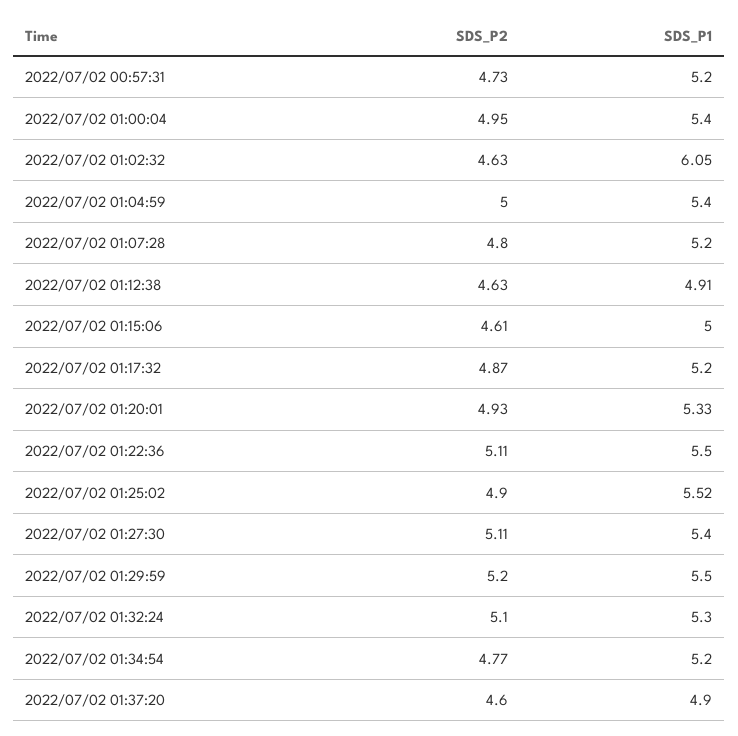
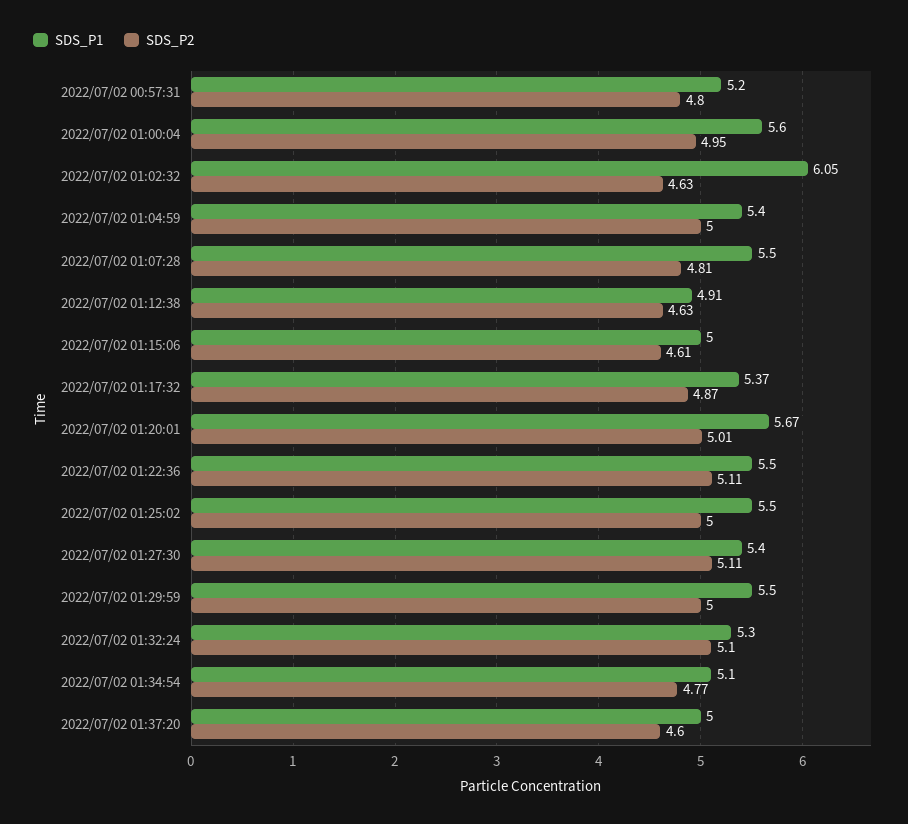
SDS_P2, 2022/07/02 00:57:31: 4.73 -> 4.8
SDS_P1, 2022/07/02 01:00:04: 5.4 -> 5.6
SDS_P2, 2022/07/02 01:07:28: 4.8 -> 4.81
SDS_P1, 2022/07/02 01:07:28: 5.2 -> 5.5
SDS_P1, 2022/07/02 01:17:32: 5.2 -> 5.37
SDS_P2, 2022/07/02 01:20:01: 4.93 -> 5.01
SDS_P1, 2022/07/02 01:20:01: 5.33 -> 5.67
SDS_P2, 2022/07/02 01:25:02: 4.9 -> 5
SDS_P1, 2022/07/02 01:25:02: 5.52 -> 5.5
SDS_P2, 2022/07/02 01:29:59: 5.2 -> 5
SDS_P1, 2022/07/02 01:34:54: 5.2 -> 5.1
SDS_P1, 2022/07/02 01:37:20: 4.9 -> 5

